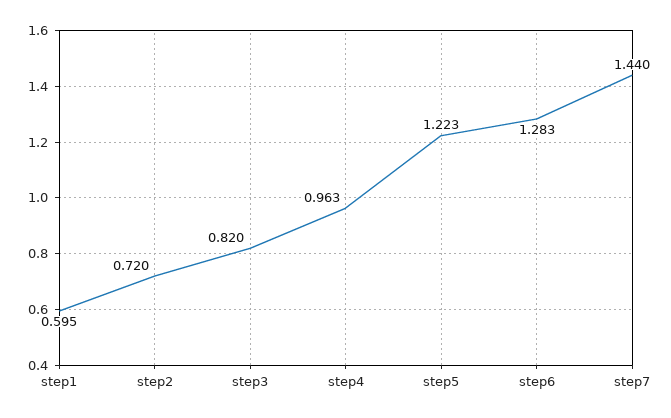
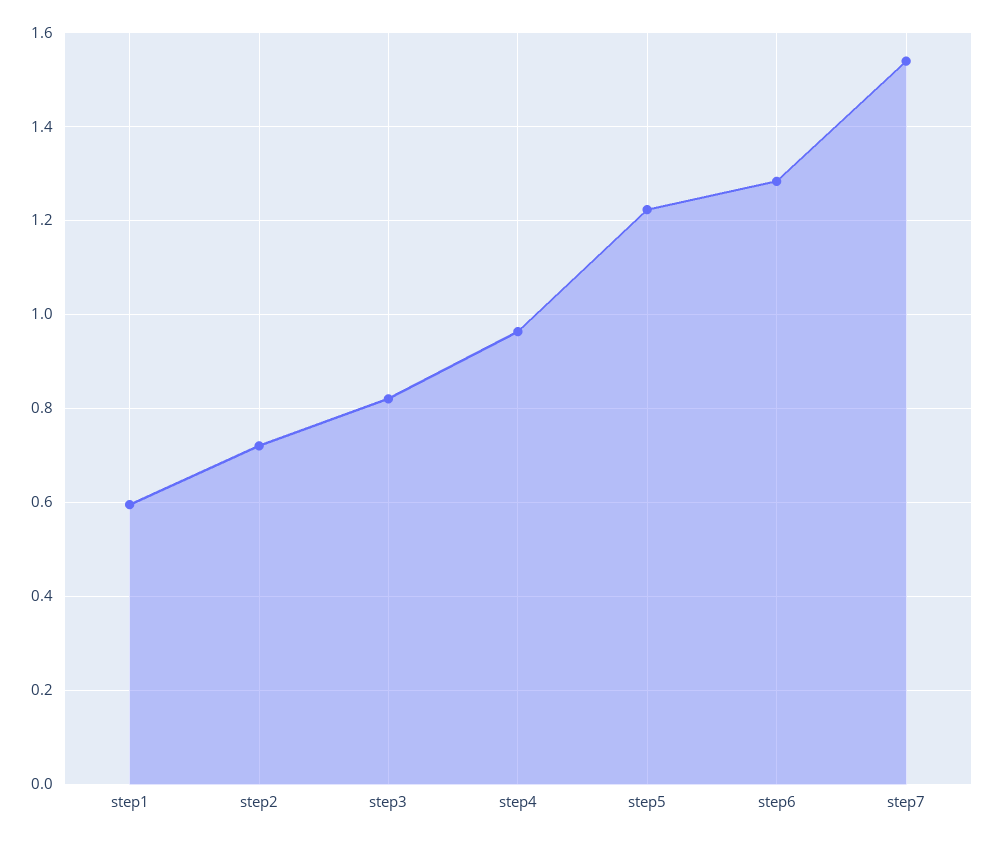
step7: 1.44 -> 1.54

